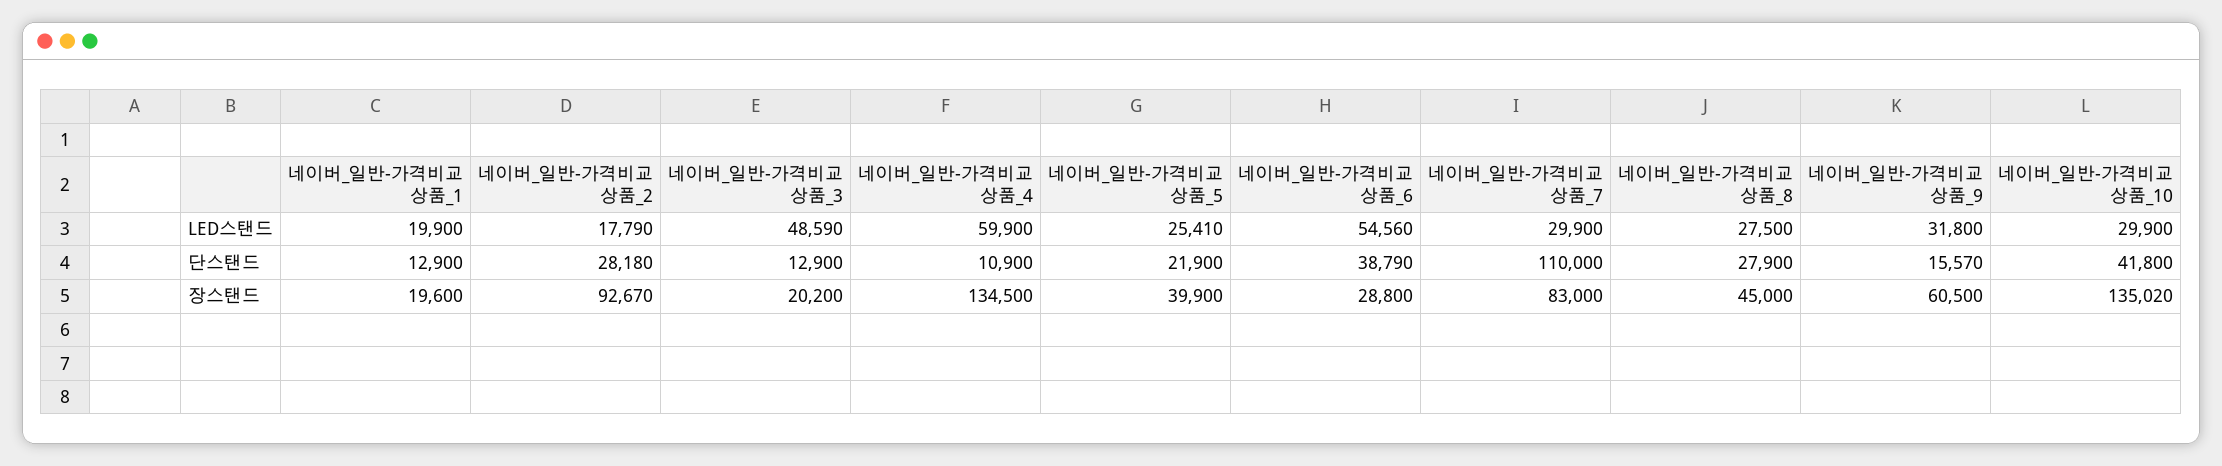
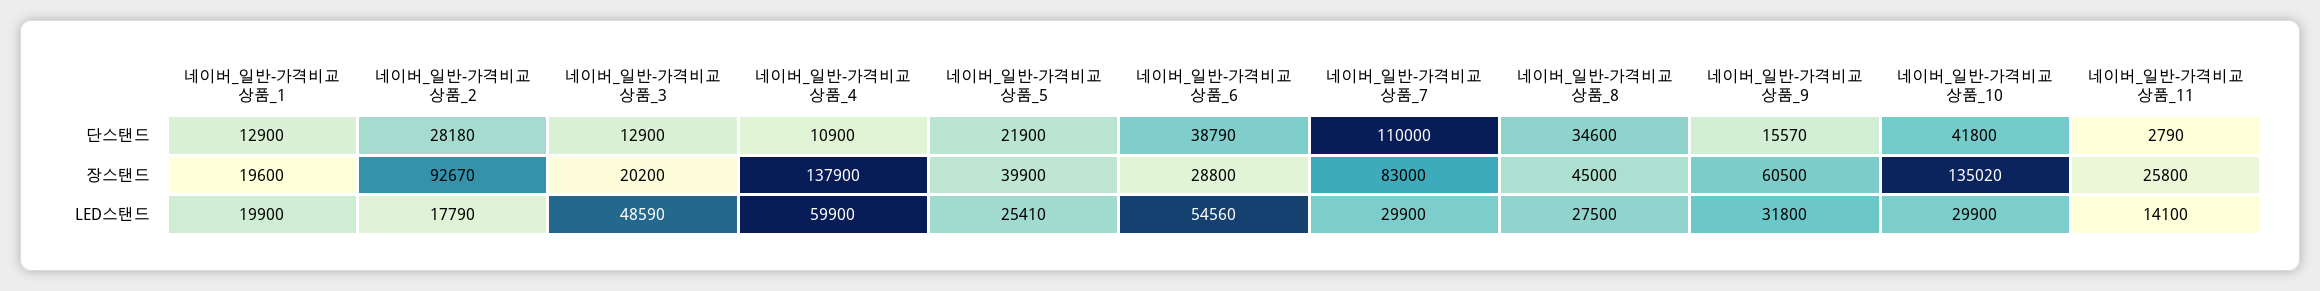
네이버_일반-가격비교 상품_8, 단스탠드: 27900 -> 34600
네이버_일반-가격비교 상품_4, 장스탠드: 134500 -> 137900
네이버_일반-가격비교 상품_11, 단스탠드: none -> 2790
네이버_일반-가격비교 상품_11, 장스탠드: none -> 25800
네이버_일반-가격비교 상품_11, LED스탠드: none -> 14100

